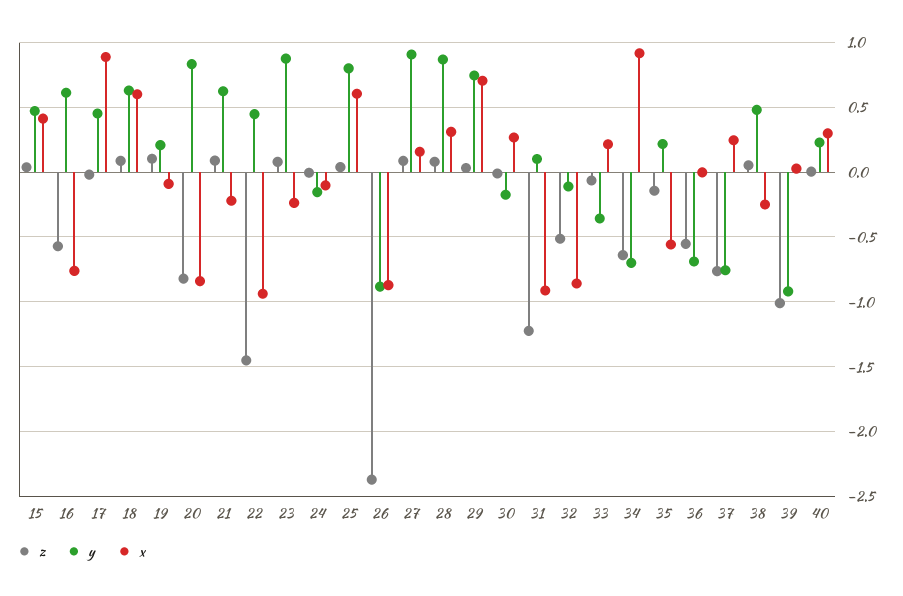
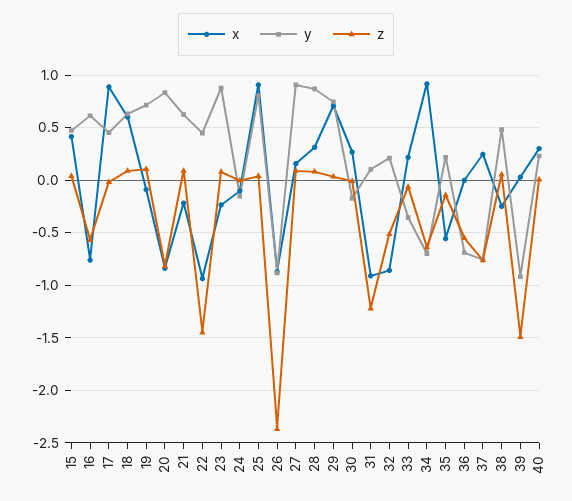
y, 19: 0.2 -> 0.7
x, 25: 0.6 -> 0.9
y, 32: -0.1 -> 0.2
z, 39: -1 -> -1.5

